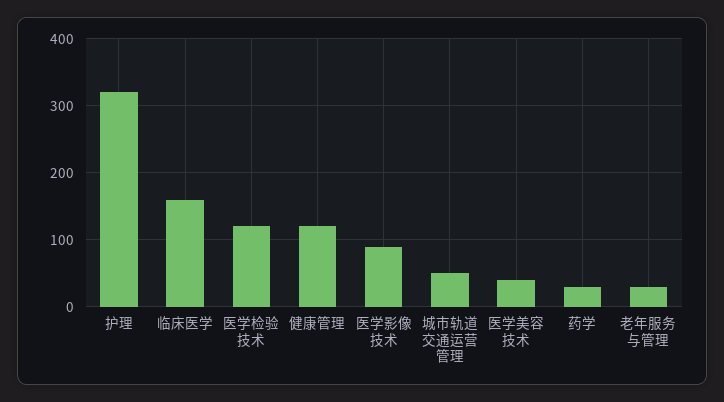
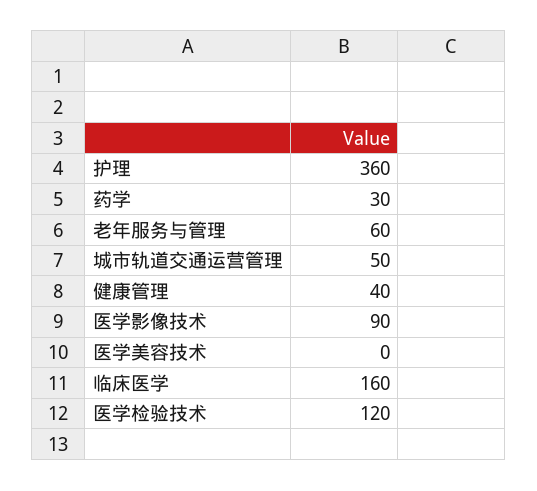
护理: 320 -> 360
健康管理: 120 -> 40
医学美容技术: 40 -> 0
老年服务与管理: 30 -> 60

